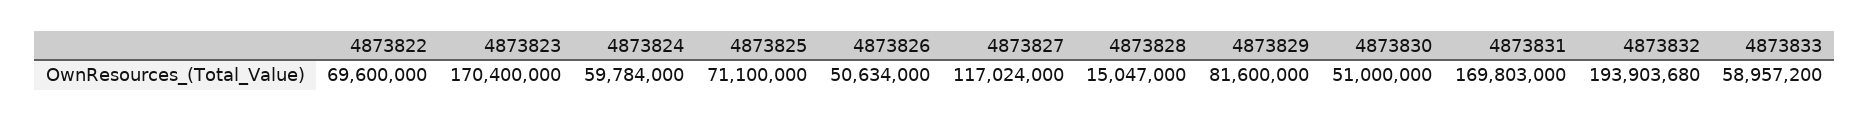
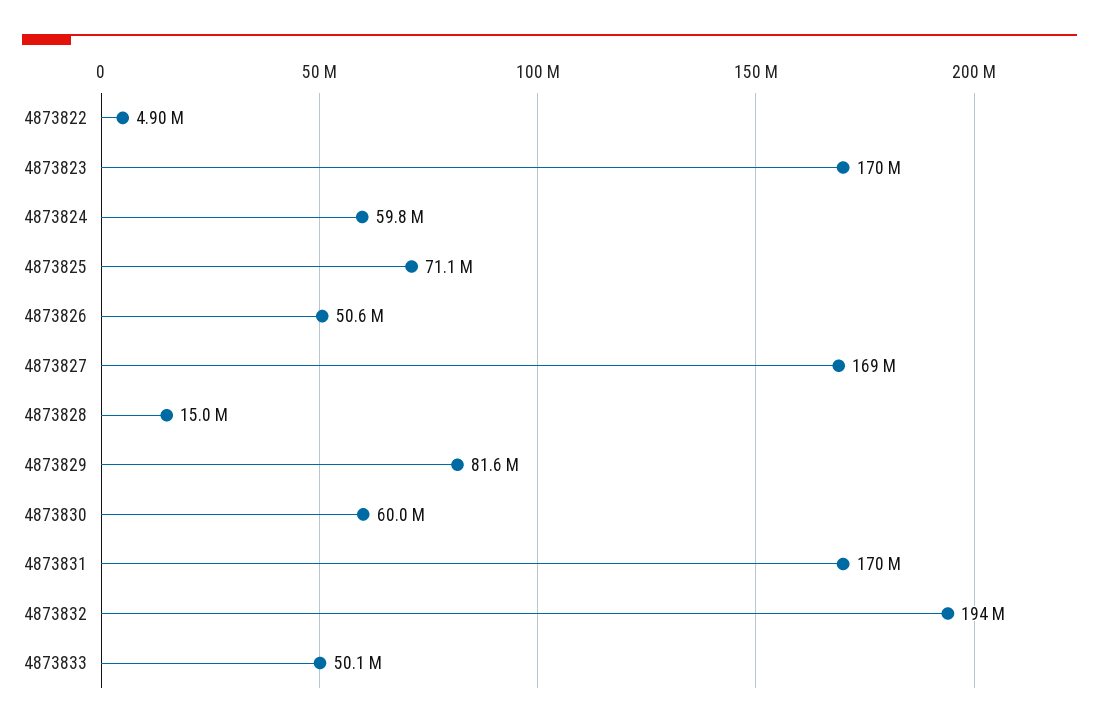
4873822: 69600000 -> 4900000
4873827: 117024000 -> 169000000
4873830: 51000000 -> 60000000
4873833: 58957200 -> 50100000

